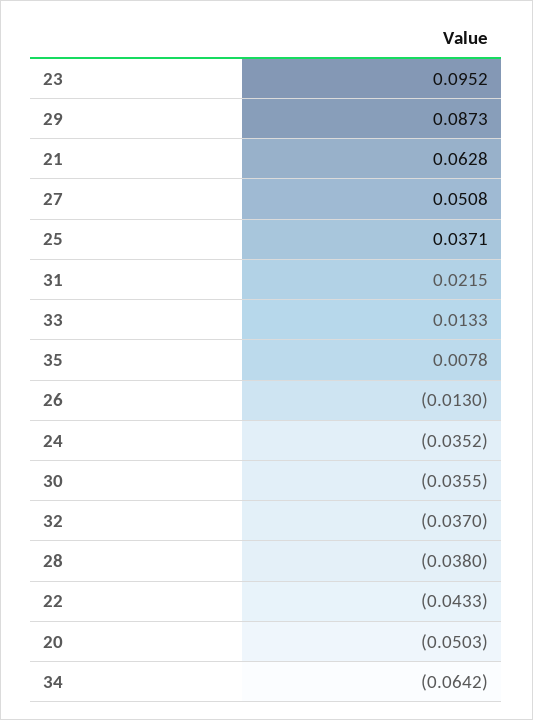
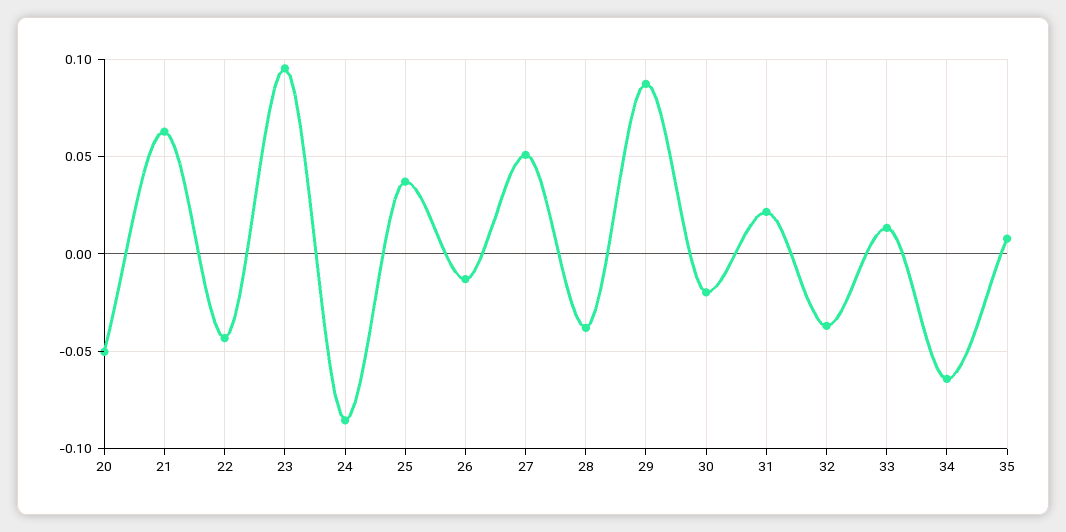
24: -0.0352 -> -0.085
30: -0.0355 -> -0.02

